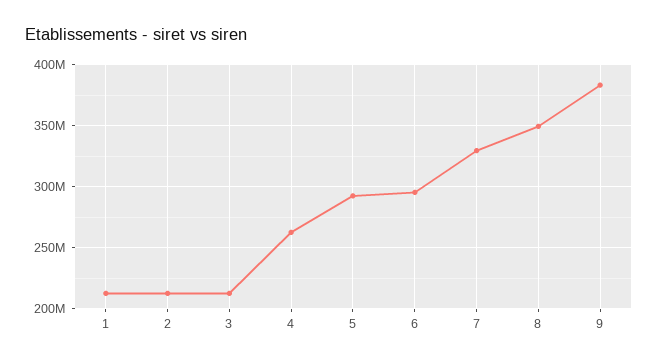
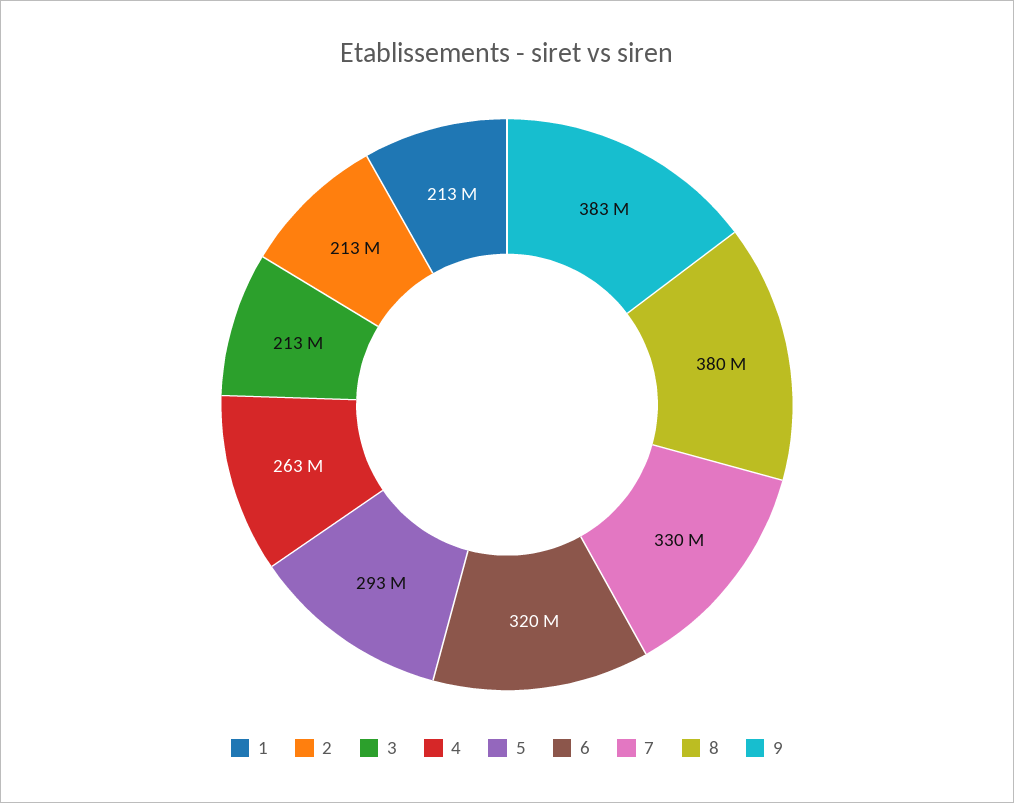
6: 295000000 -> 320000000
8: 350000000 -> 380000000

